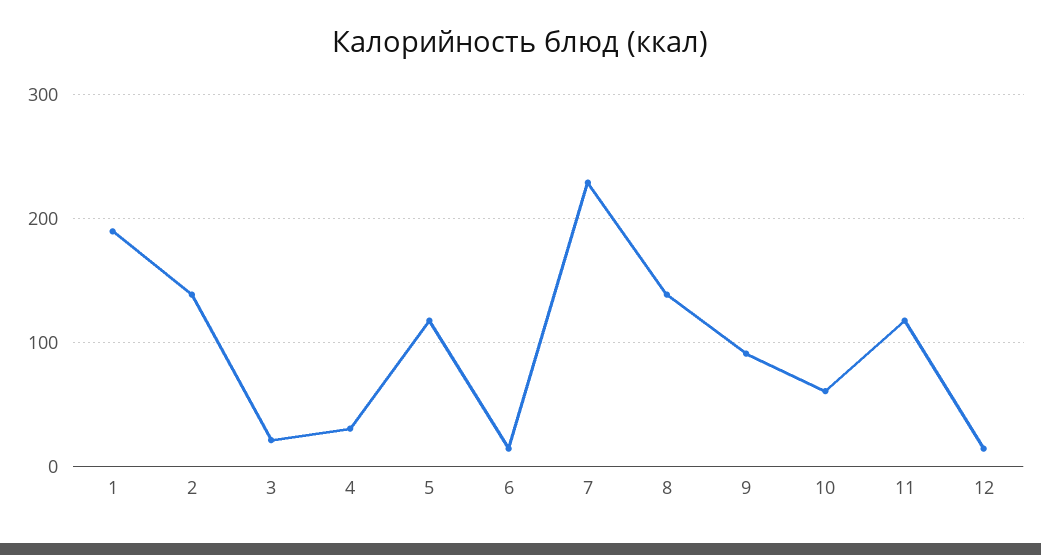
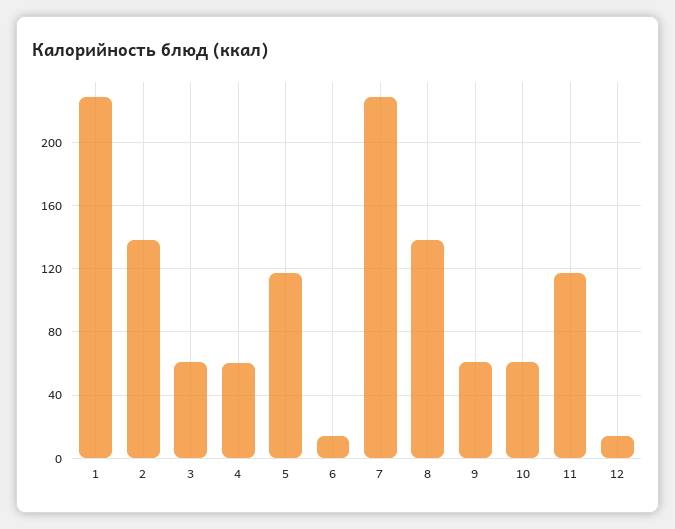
1: 190 -> 230
3: 20 -> 60
4: 30 -> 60
9: 90 -> 60

